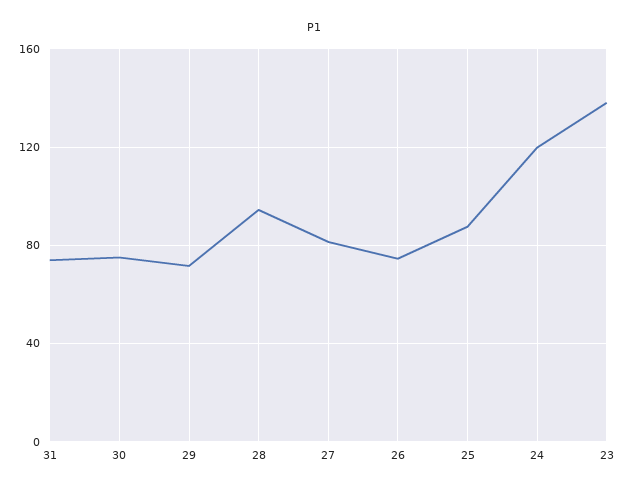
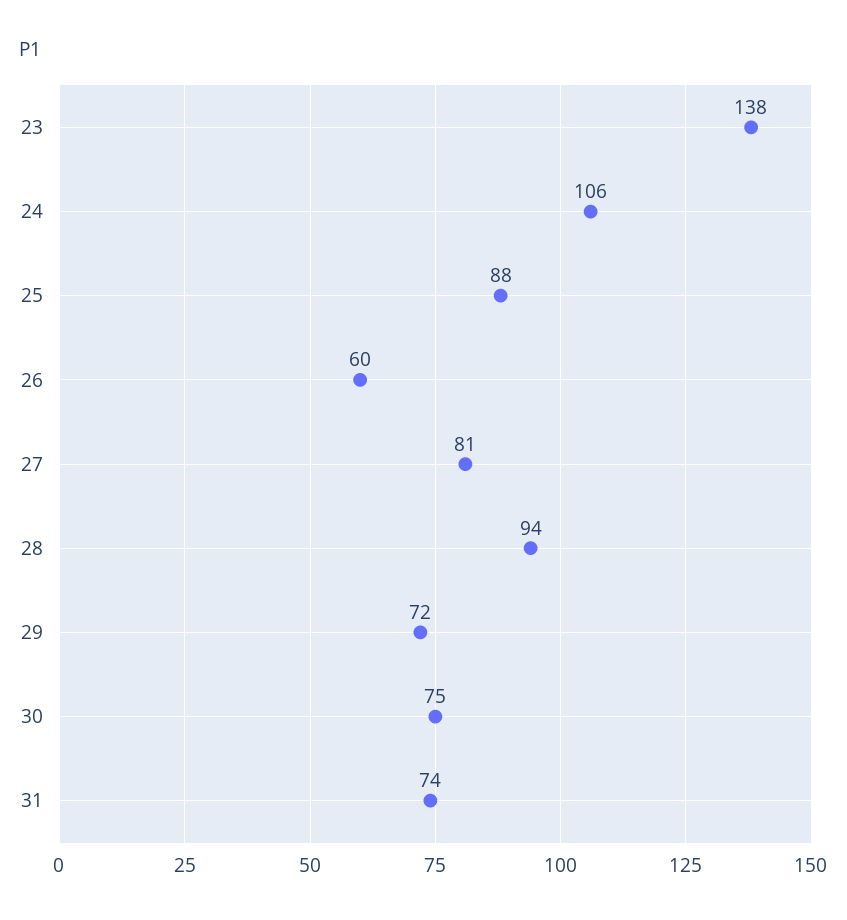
26: 75 -> 60
24: 120 -> 106

